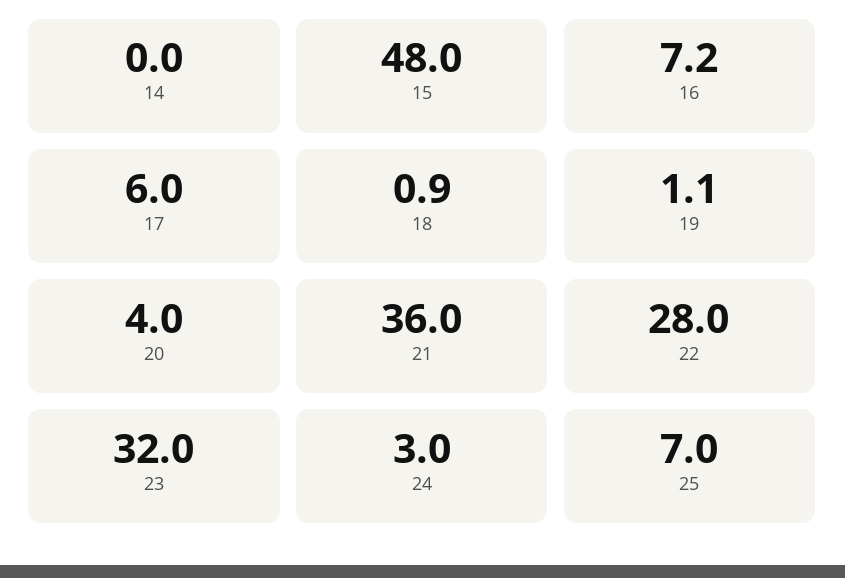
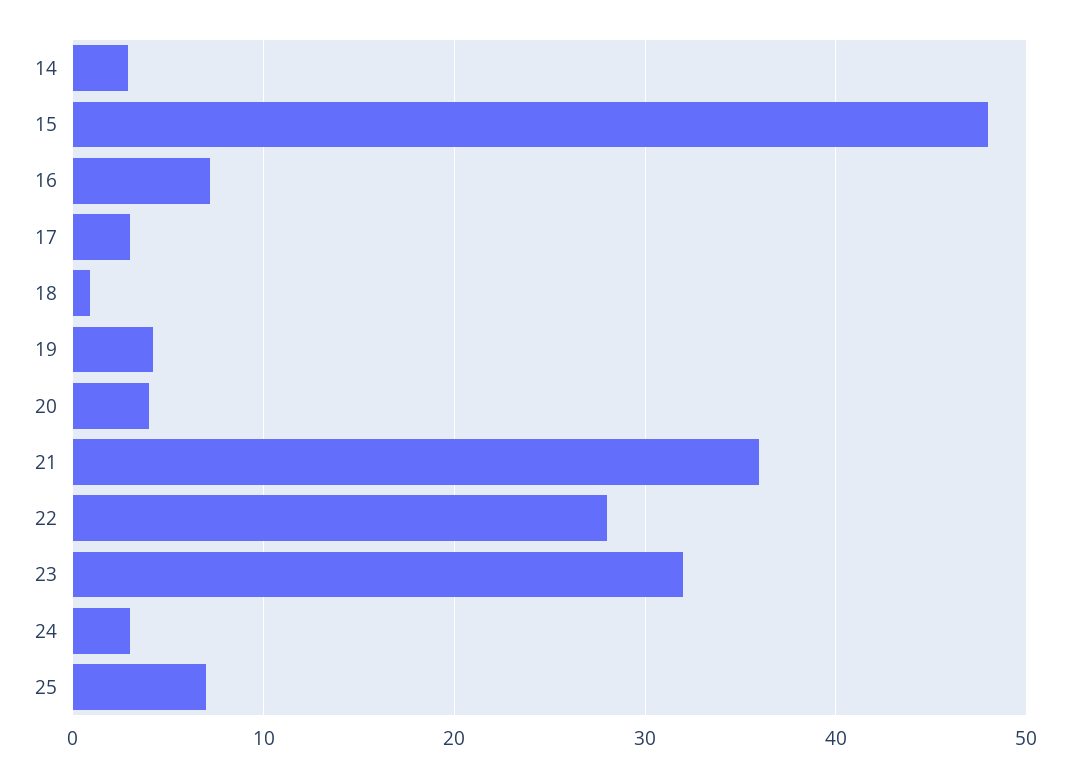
14: 0 -> 3
17: 6 -> 3
19: 1.1 -> 4

